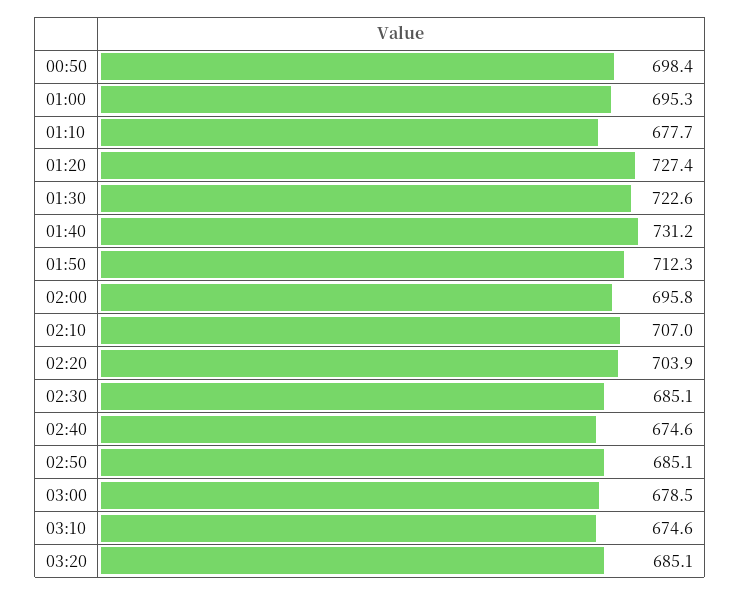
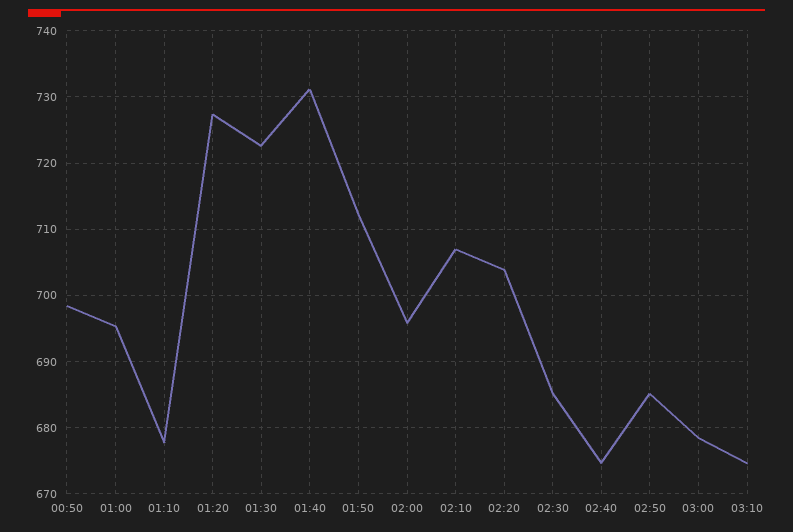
03:20: 685.1 -> none

